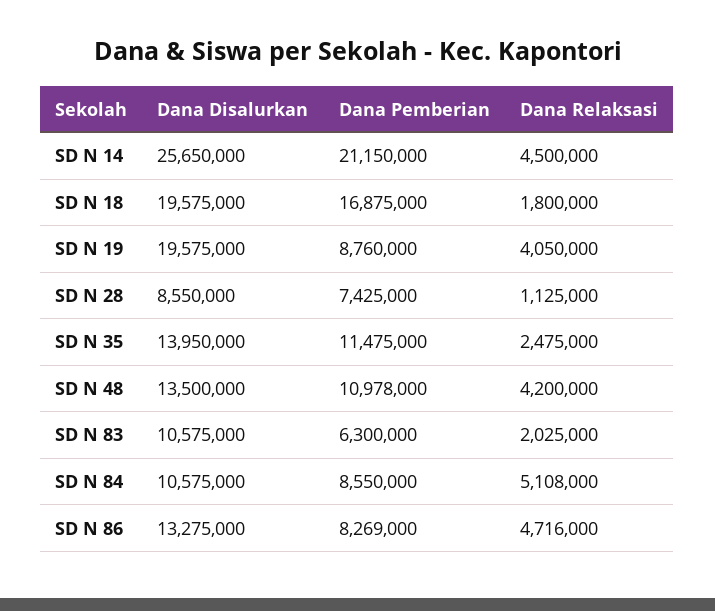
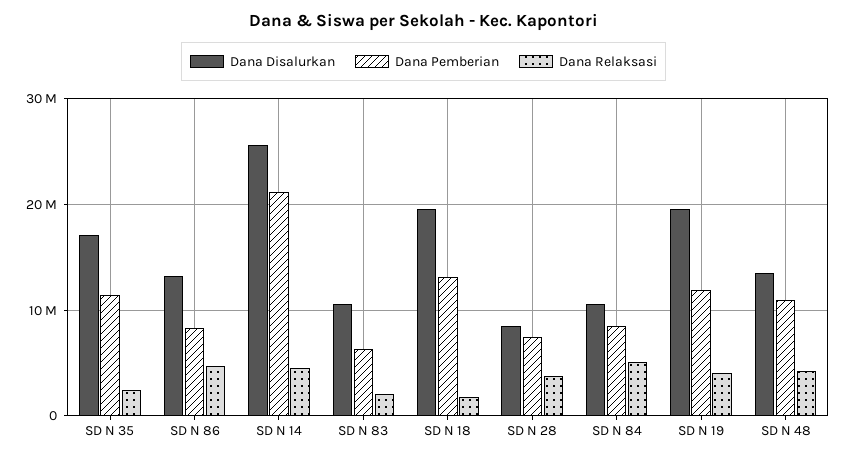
Dana Pemberian, SD N 18: 16875000 -> 13000000
Dana Pemberian, SD N 19: 8760000 -> 12000000
Dana Relaksasi, SD N 28: 1125000 -> 4000000
Dana Disalurkan, SD N 35: 13950000 -> 17000000

